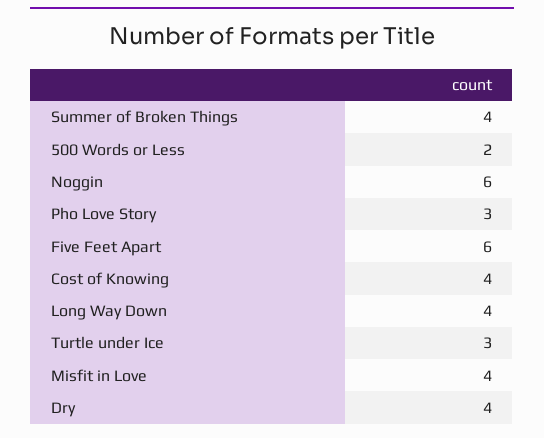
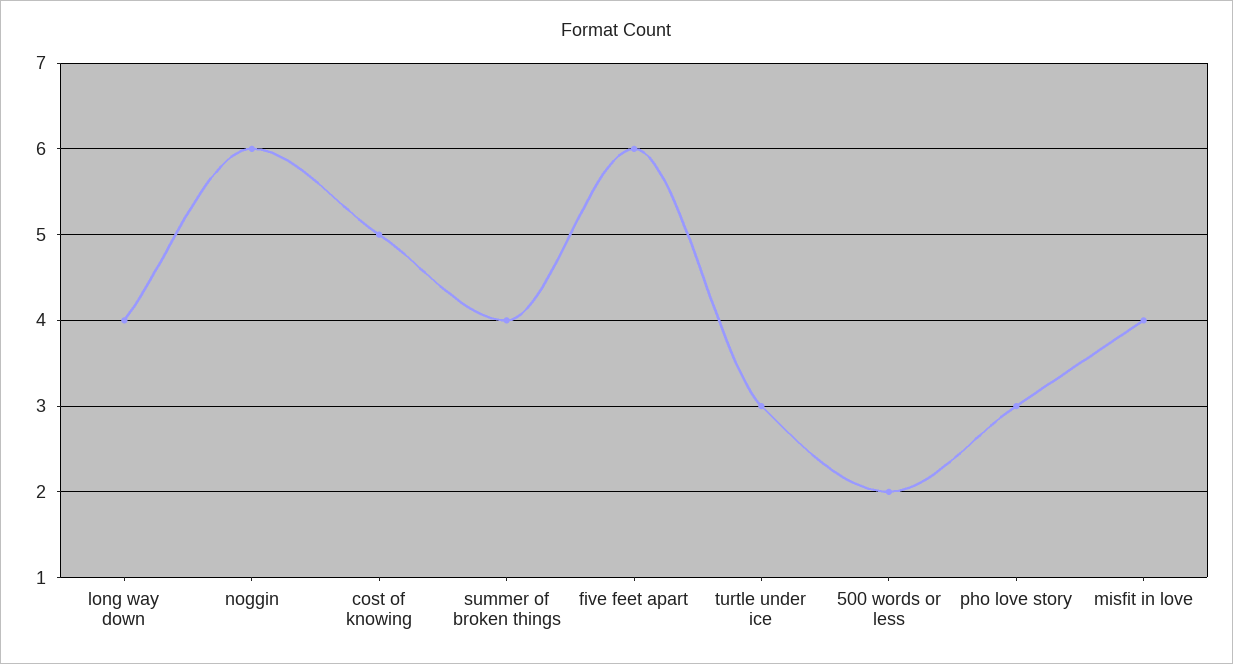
Cost of Knowing: 4 -> 5
Dry: 4 -> none

